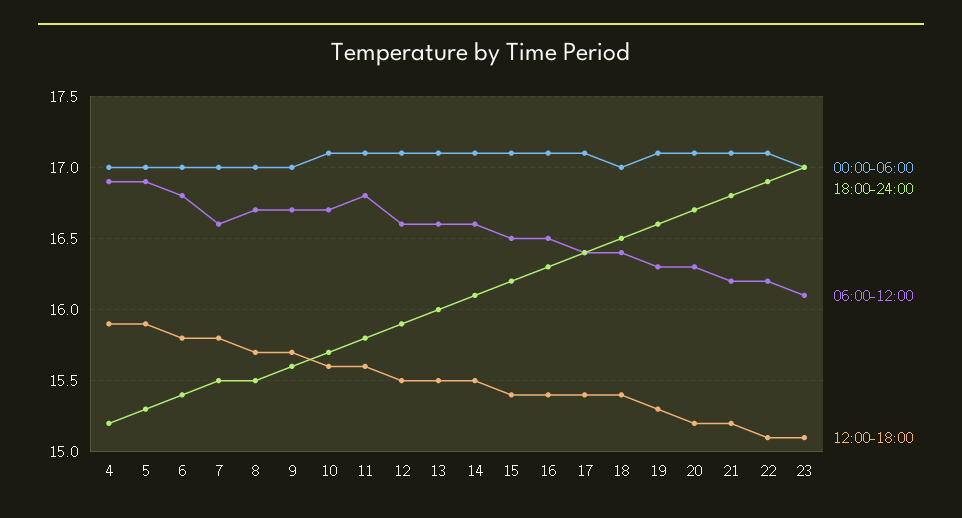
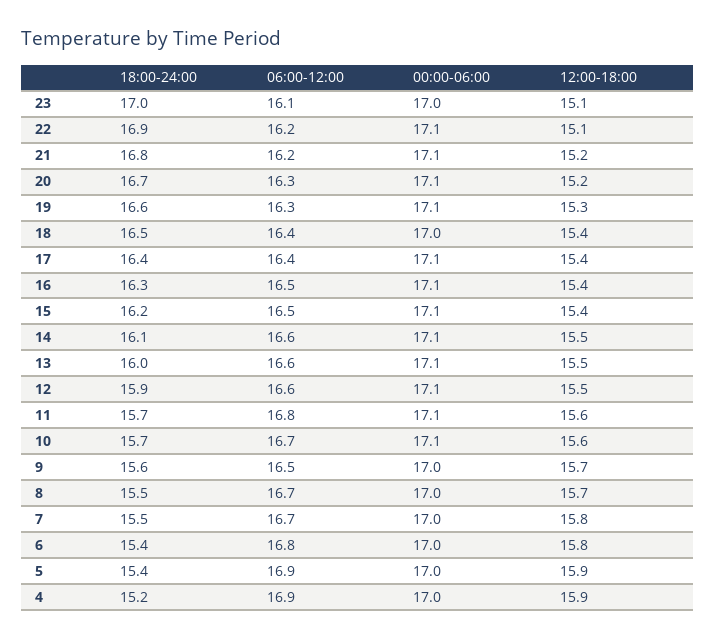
18:00-24:00, 5: 15.3 -> 15.4
06:00-12:00, 7: 16.6 -> 16.7
06:00-12:00, 9: 16.7 -> 16.5
18:00-24:00, 11: 15.8 -> 15.7

